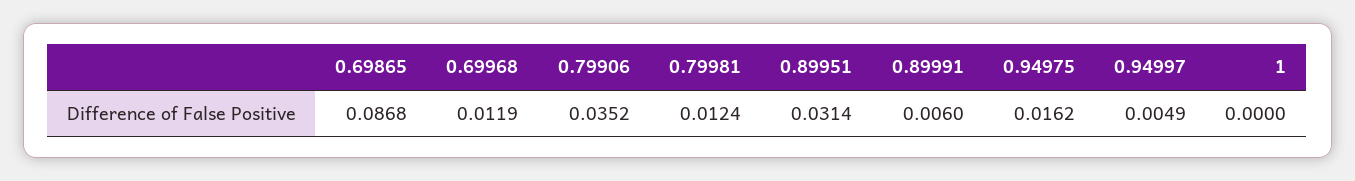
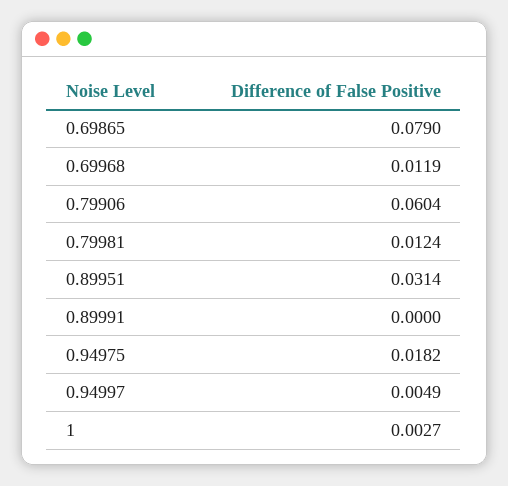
0.69865: 0.0868 -> 0.079
0.79906: 0.0352 -> 0.0604
0.89991: 0.006 -> 0
0.94975: 0.0162 -> 0.0182
1: 0 -> 0.0027

